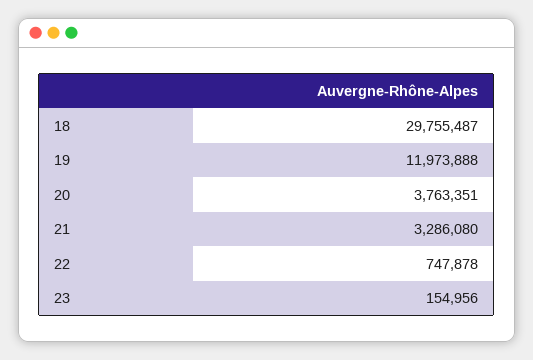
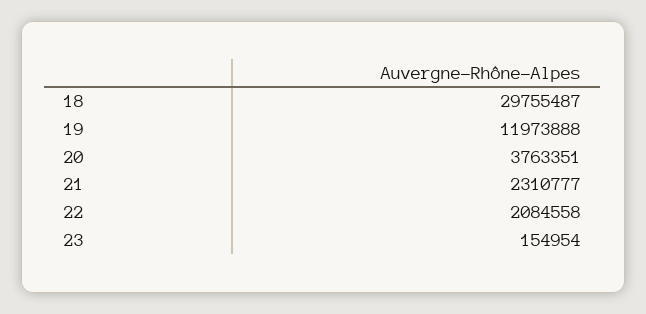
21: 3286080 -> 2310777
22: 747878 -> 2084558
23: 154956 -> 154954

